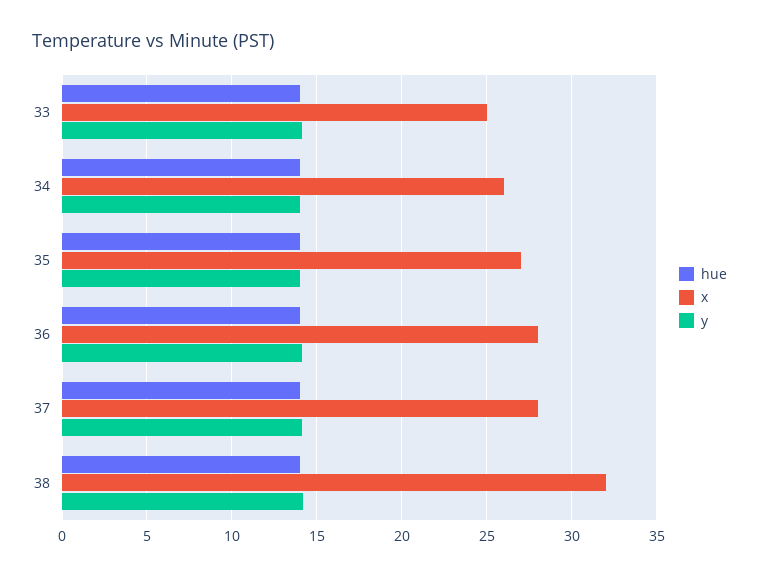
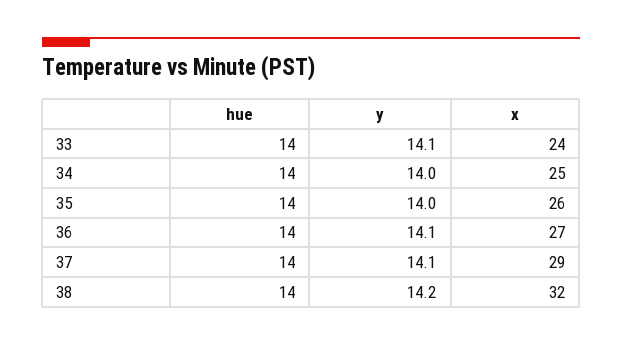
x, 33: 25 -> 24
x, 34: 26 -> 25
x, 35: 27 -> 26
x, 36: 28 -> 27
x, 37: 28 -> 29

